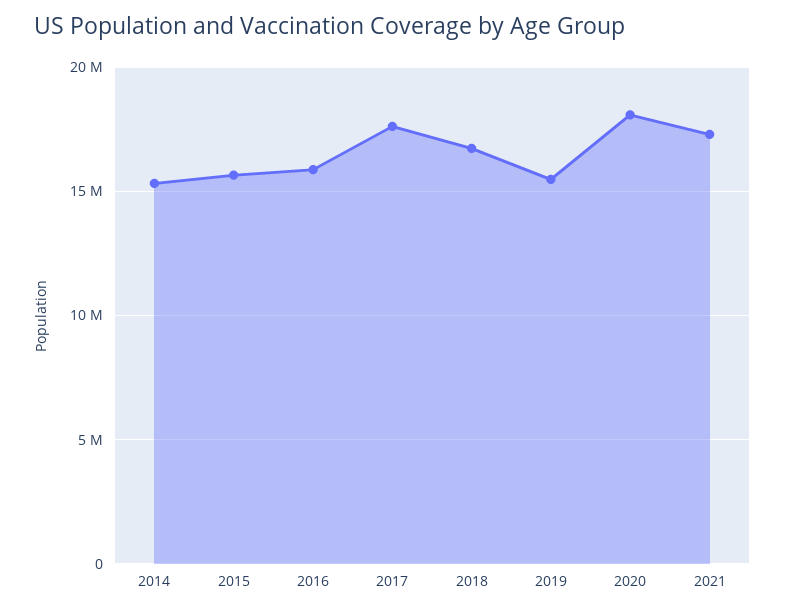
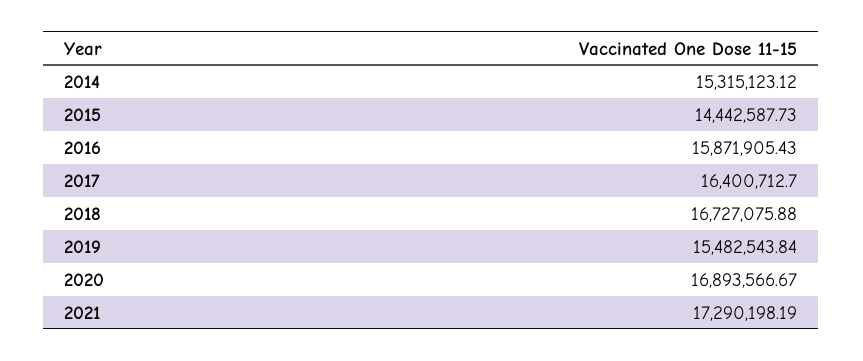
2015: 15500000 -> 14442587.73
2017: 17500000 -> 16400712.7
2020: 18000000 -> 16893566.67

